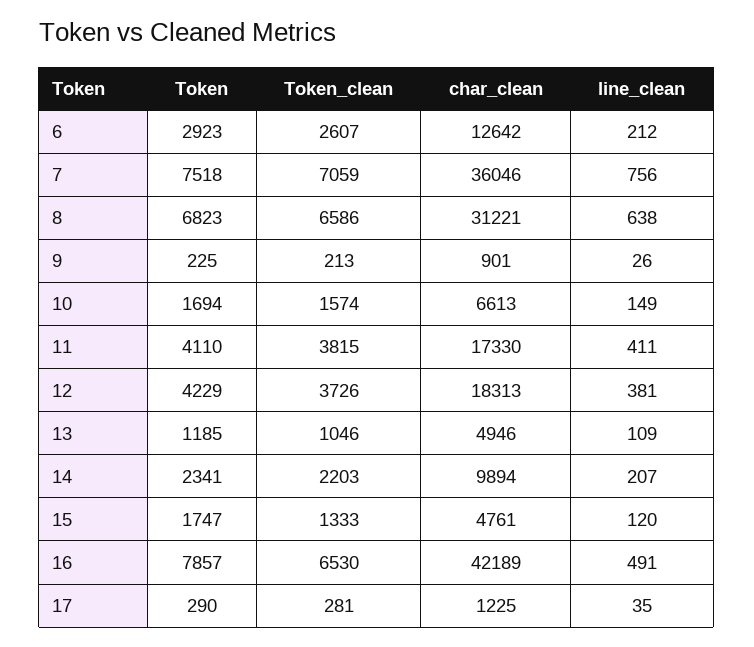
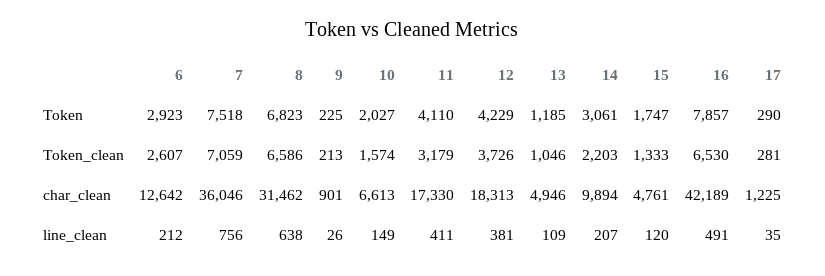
char_clean, 8: 31221 -> 31462
Token, 10: 1694 -> 2027
Token_clean, 11: 3815 -> 3179
Token, 14: 2341 -> 3061

